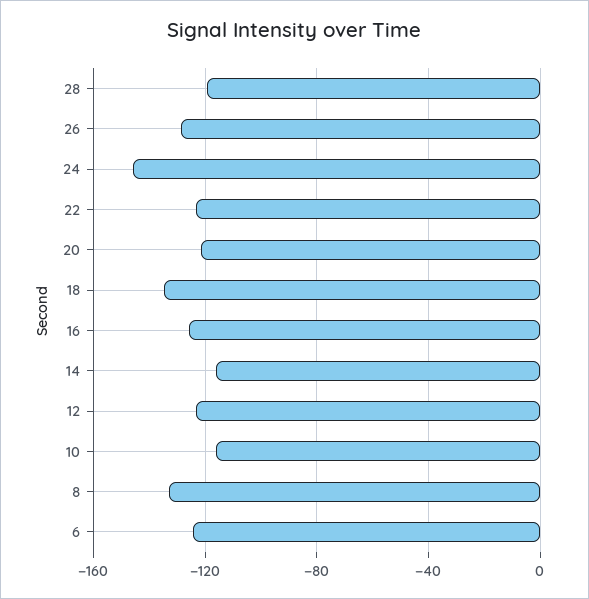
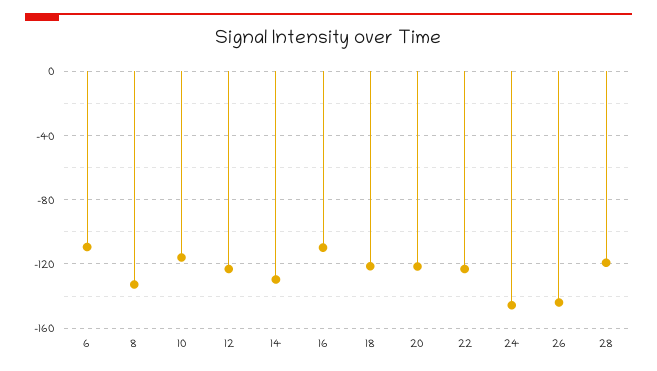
26: -130 -> -145
18: -135 -> -120
16: -125 -> -110
14: -115 -> -130
6: -125 -> -110

